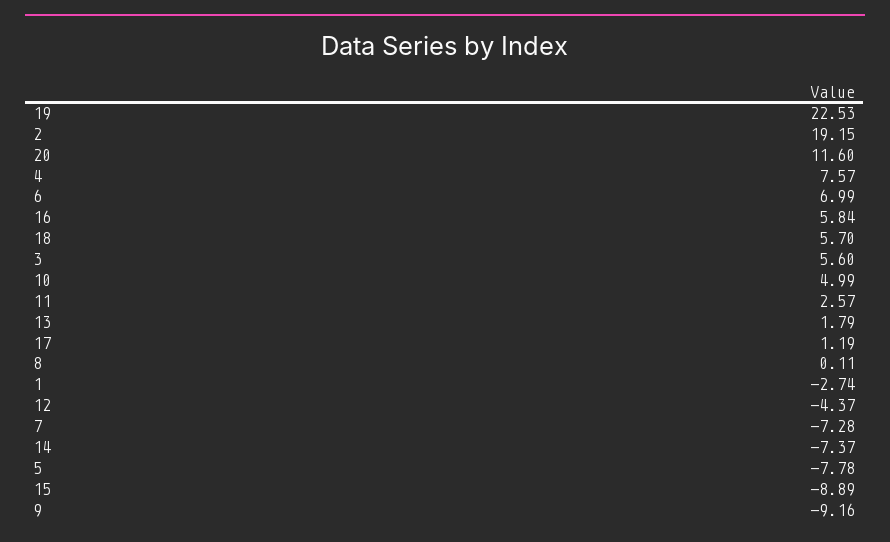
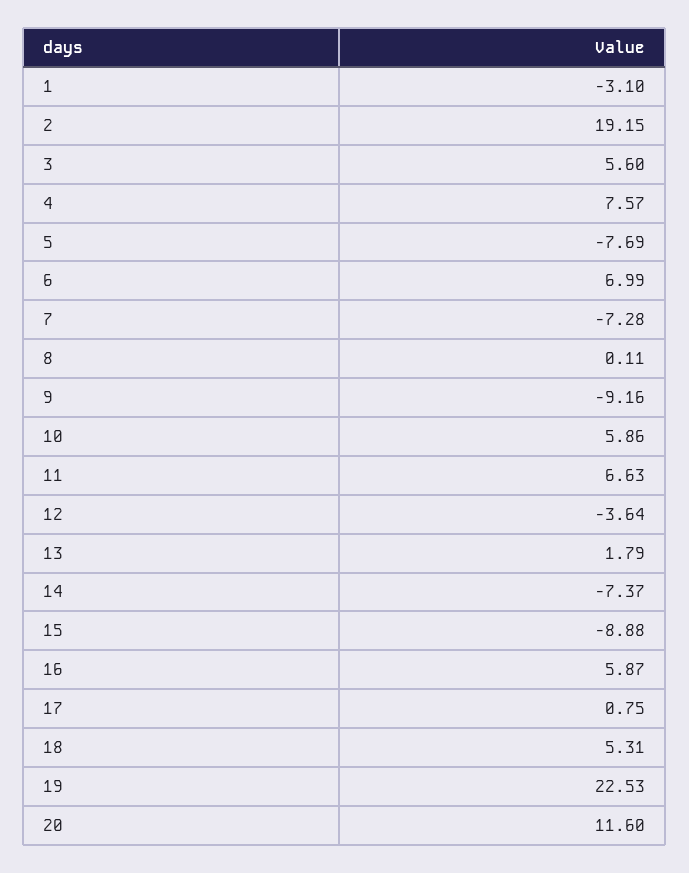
16: 5.84 -> 5.87
18: 5.7 -> 5.31
10: 4.99 -> 5.86
11: 2.57 -> 6.63
17: 1.19 -> 0.75
1: -2.74 -> -3.1
12: -4.37 -> -3.64
5: -7.78 -> -7.69
15: -8.89 -> -8.88

